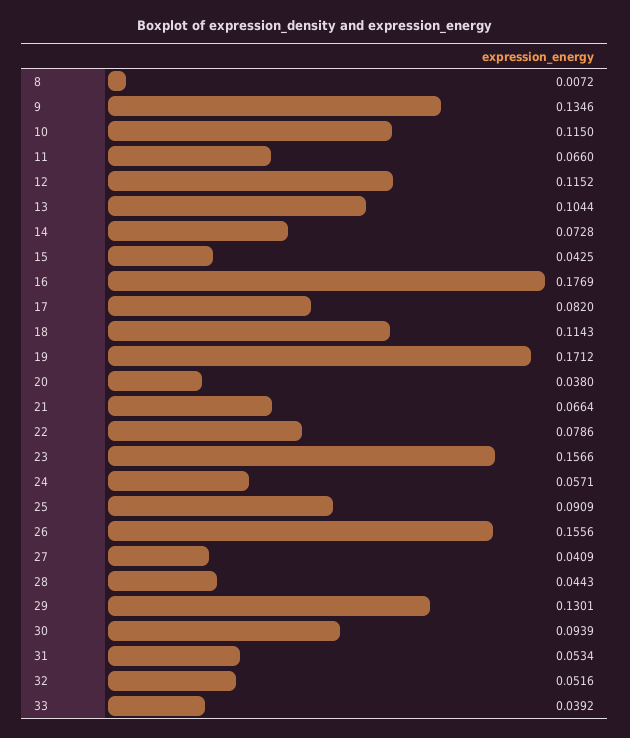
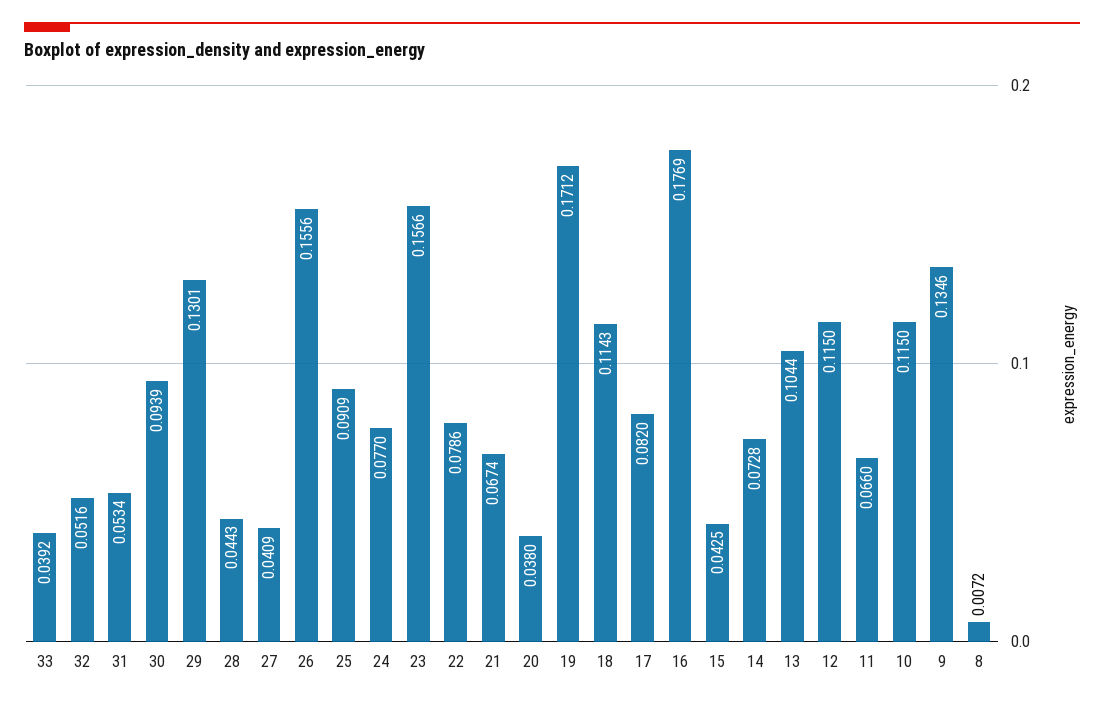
12: 0.1152 -> 0.115
21: 0.0664 -> 0.0674
24: 0.0571 -> 0.077

